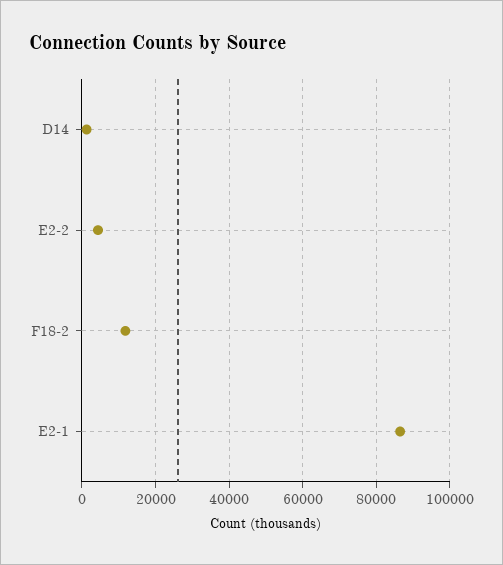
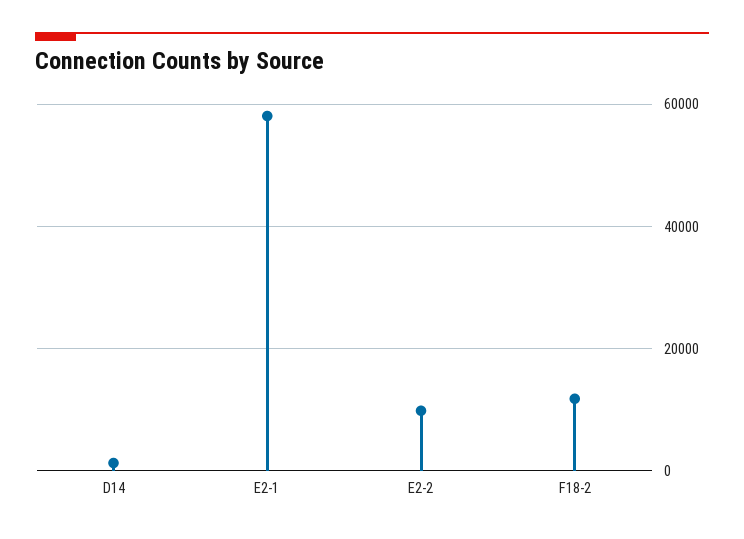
E2-2: 4000 -> 10000
E2-1: 86000 -> 58000

